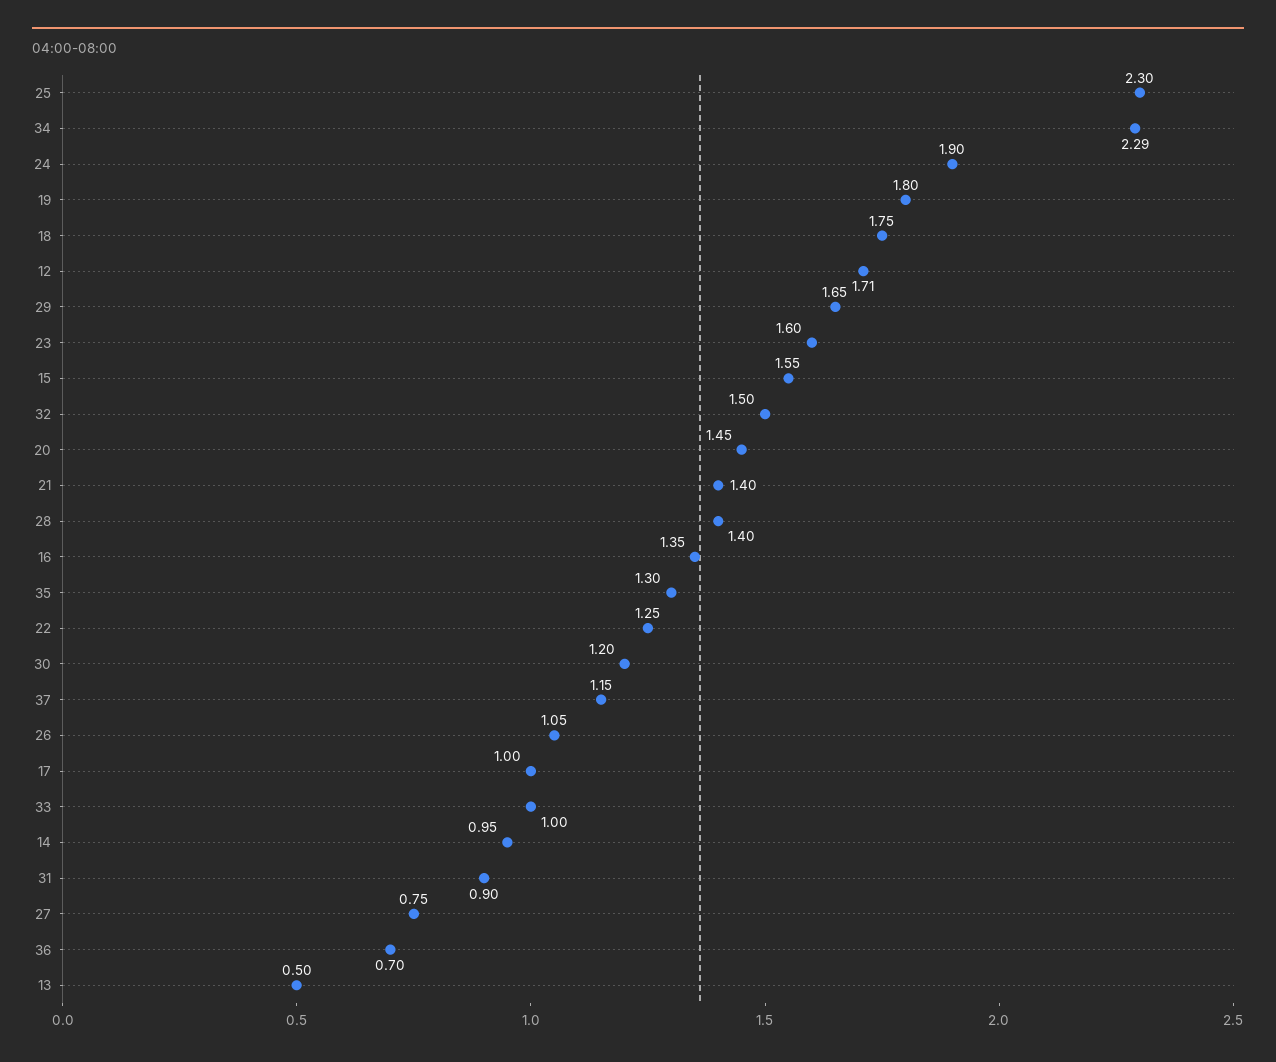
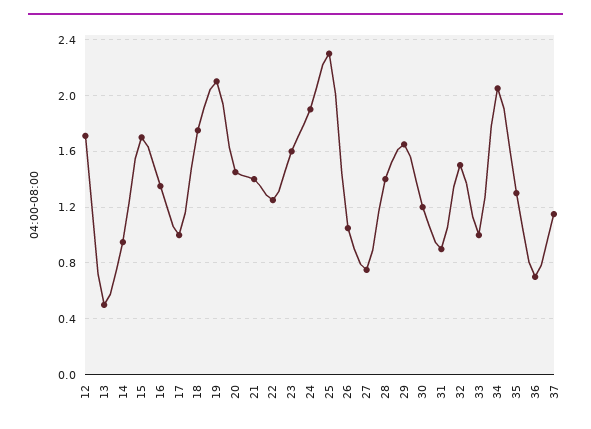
34: 2.29 -> 2.05
19: 1.8 -> 2.1
15: 1.55 -> 1.7

